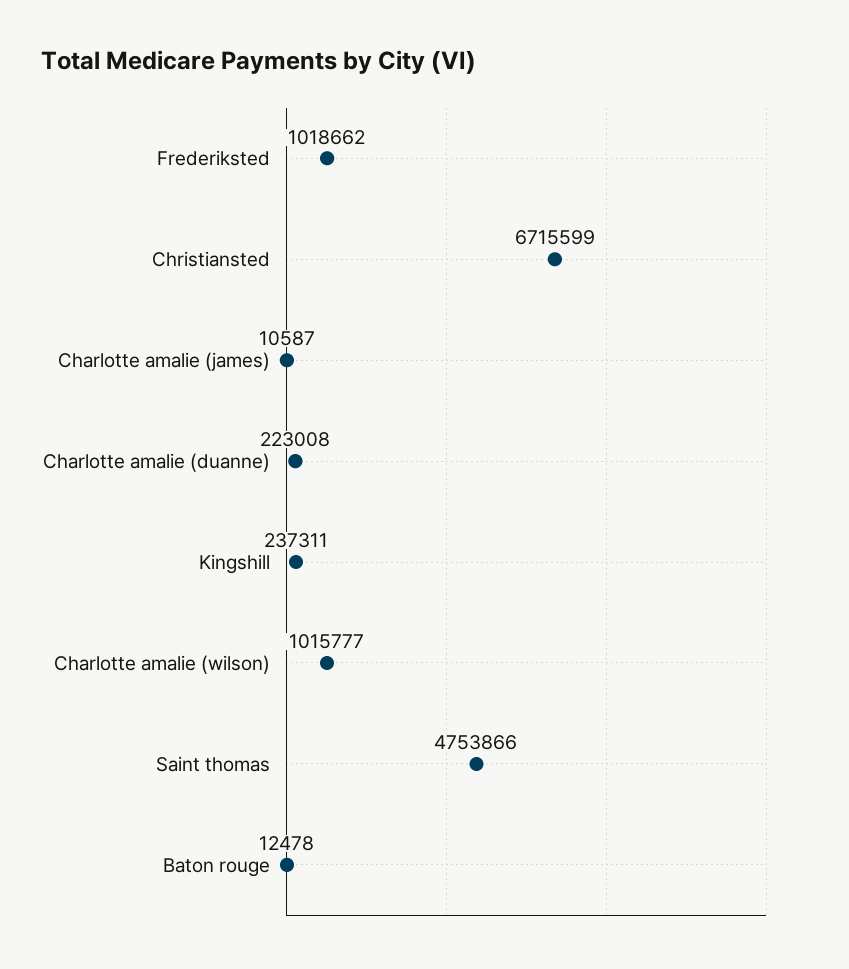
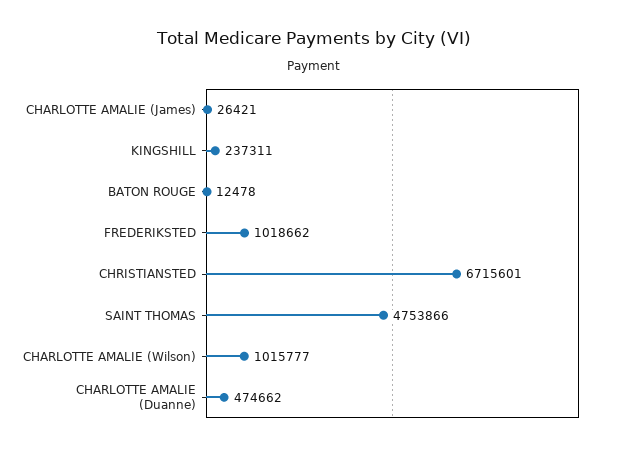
Christiansted: 6715599 -> 6715601
Charlotte amalie (james): 10587 -> 26421
Charlotte amalie (duanne): 223008 -> 474662

